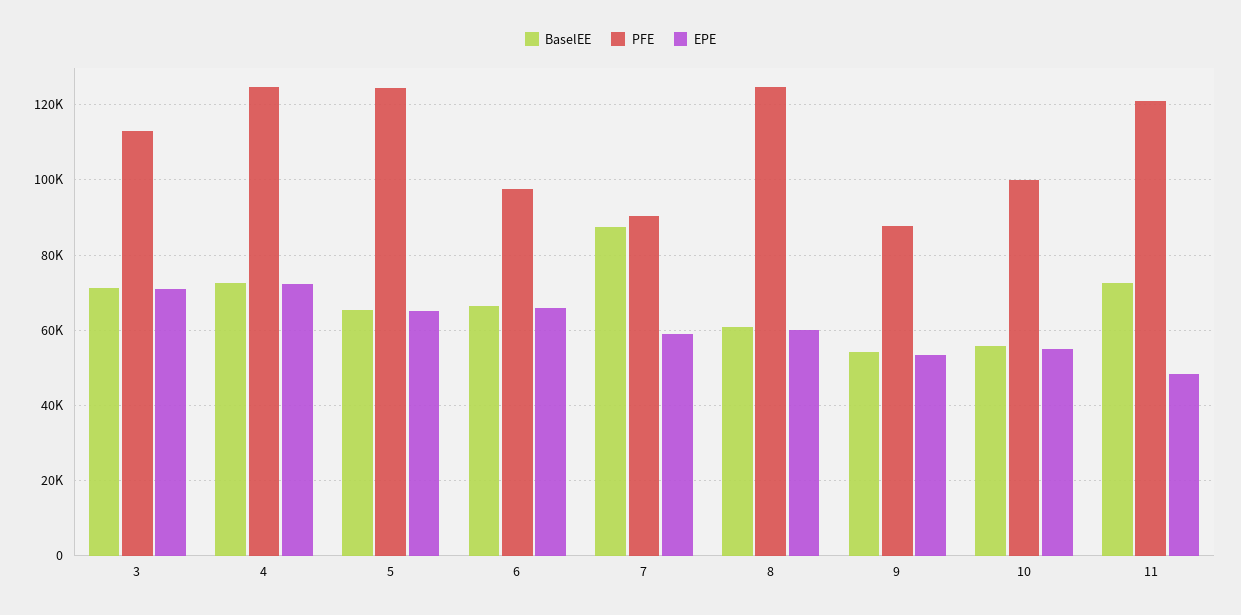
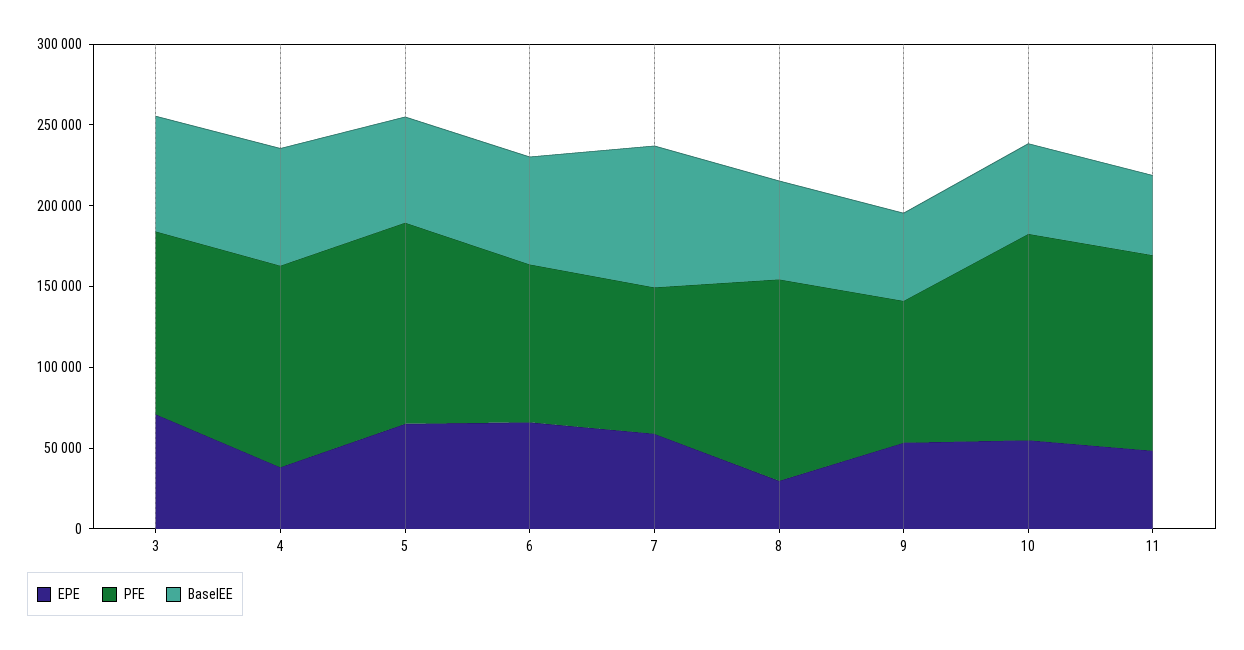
EPE, 4: 72000 -> 40000
EPE, 8: 60000 -> 30000
PFE, 10: 100000 -> 130000
BaselEE, 11: 72000 -> 50000

